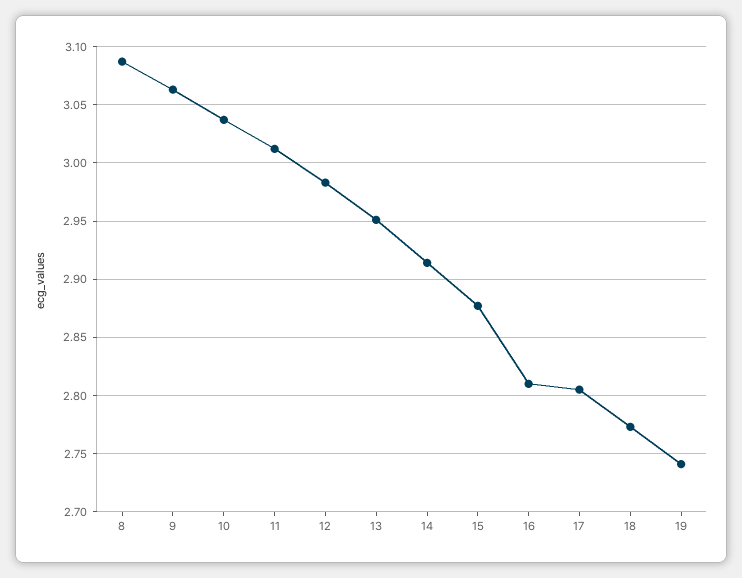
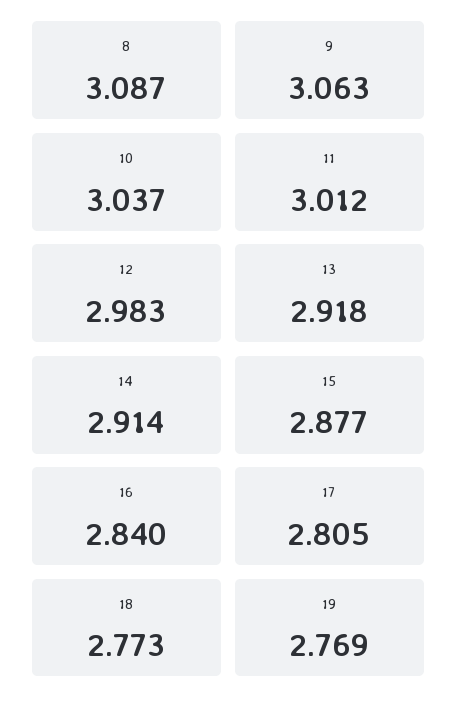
13: 2.95 -> 2.918
16: 2.81 -> 2.84
19: 2.74 -> 2.769

